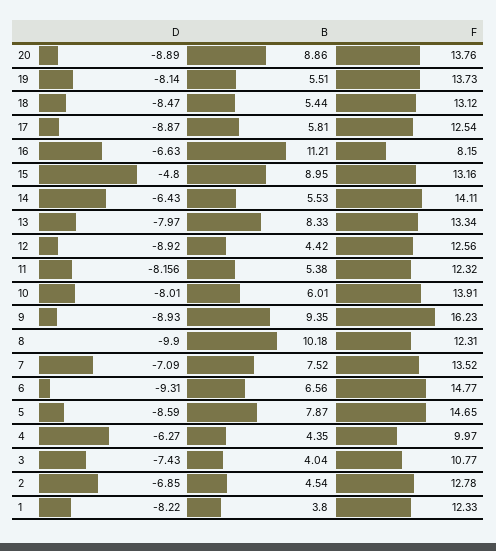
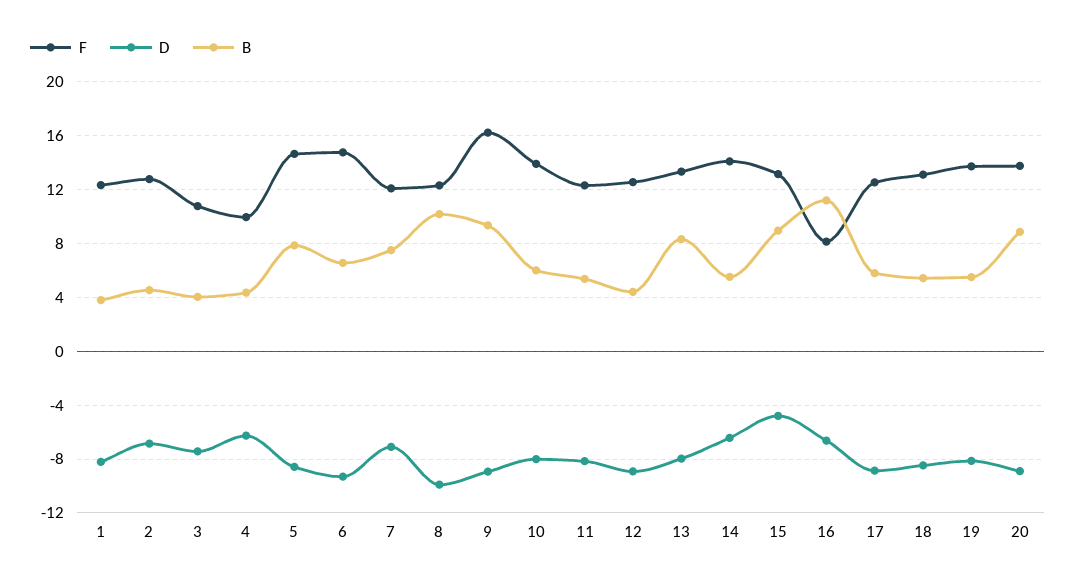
F, 7: 13.52 -> 12

